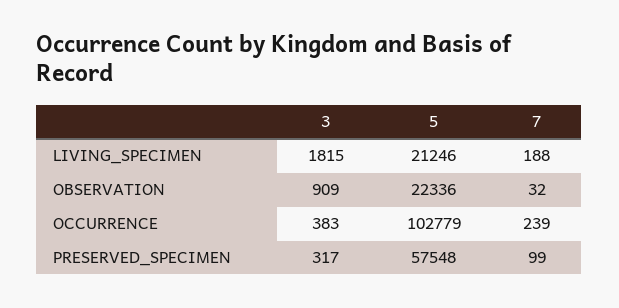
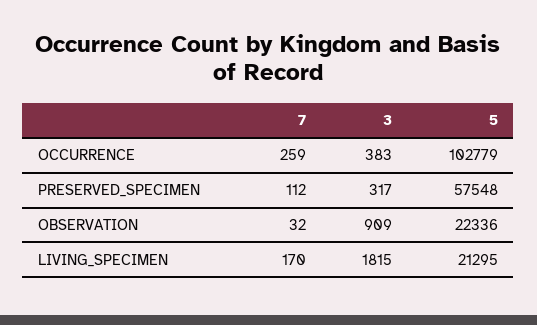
5, LIVING_SPECIMEN: 21246 -> 21295
7, LIVING_SPECIMEN: 188 -> 170
7, OCCURRENCE: 239 -> 259
7, PRESERVED_SPECIMEN: 99 -> 112

